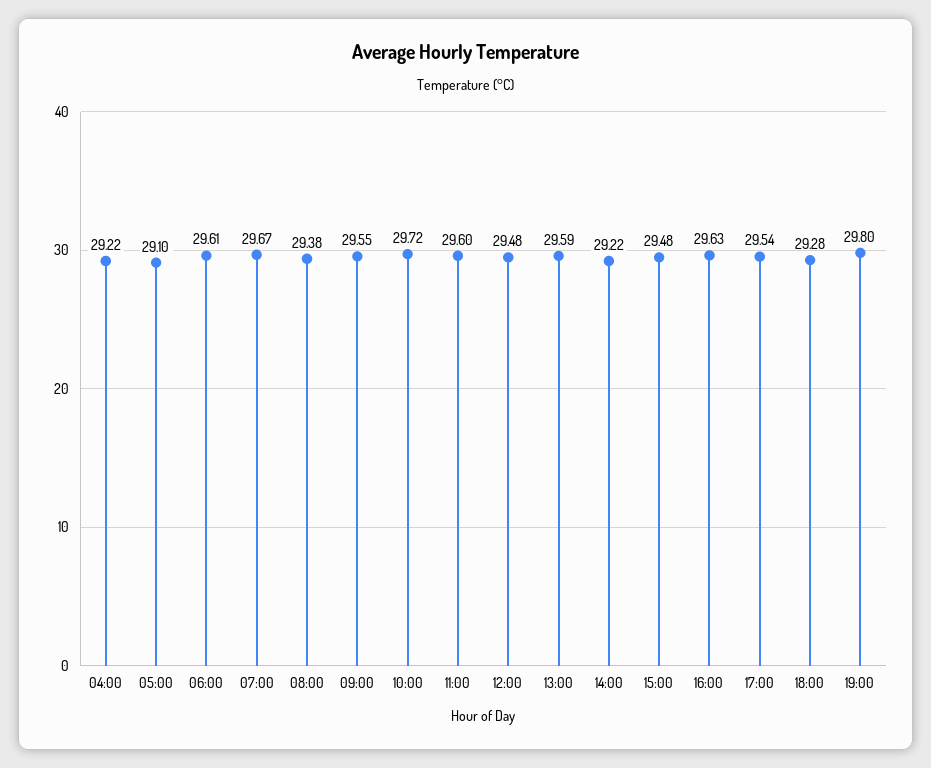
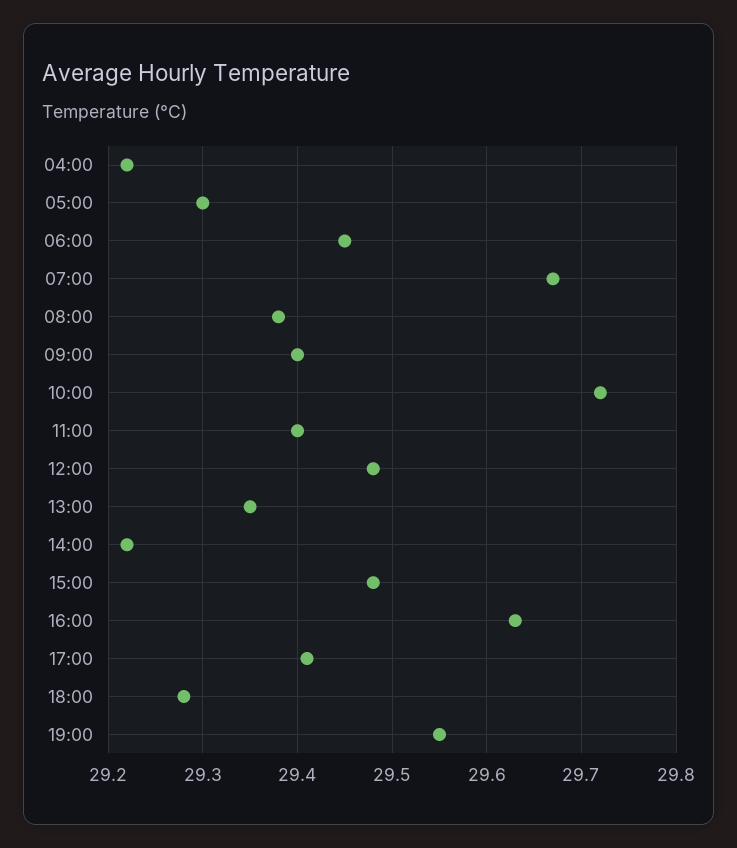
05:00: 29.1 -> 29.3
06:00: 29.61 -> 29.45
09:00: 29.55 -> 29.4
11:00: 29.6 -> 29.4
13:00: 29.59 -> 29.35
17:00: 29.54 -> 29.41
19:00: 29.8 -> 29.55

